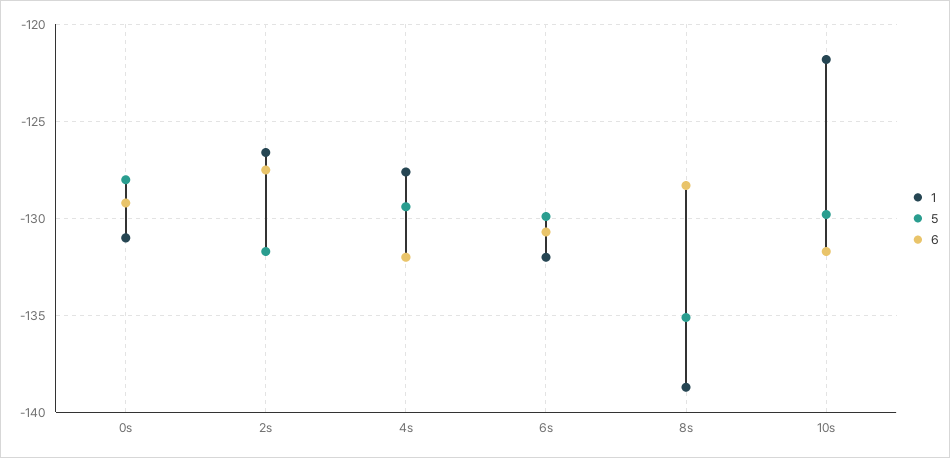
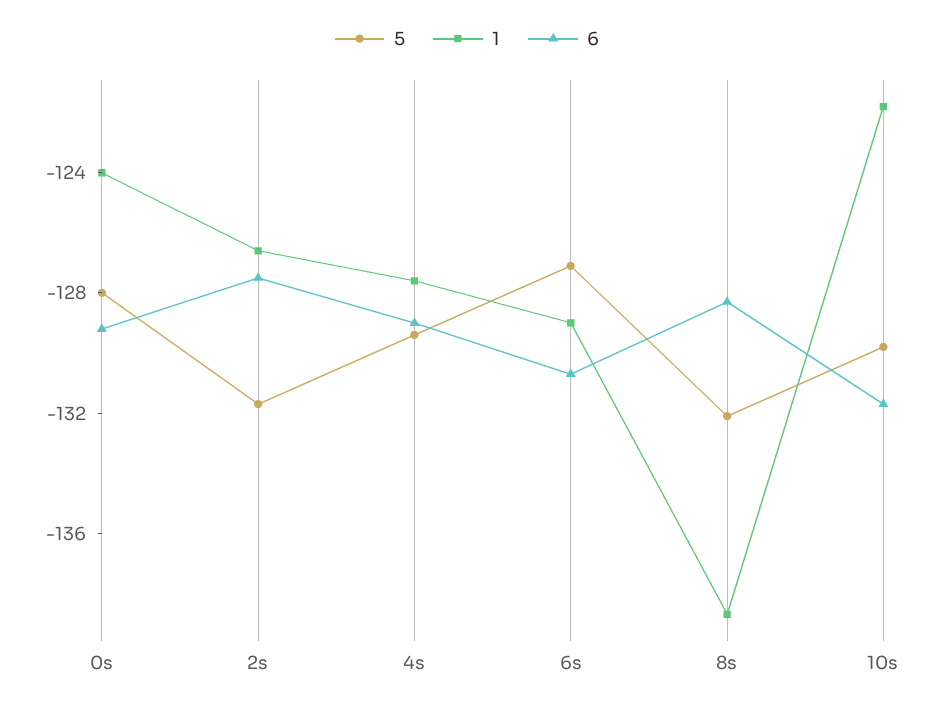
1, 0s: -131 -> -124
6, 4s: -132 -> -129
1, 6s: -132 -> -129
5, 6s: -130 -> -127
5, 8s: -135 -> -132

